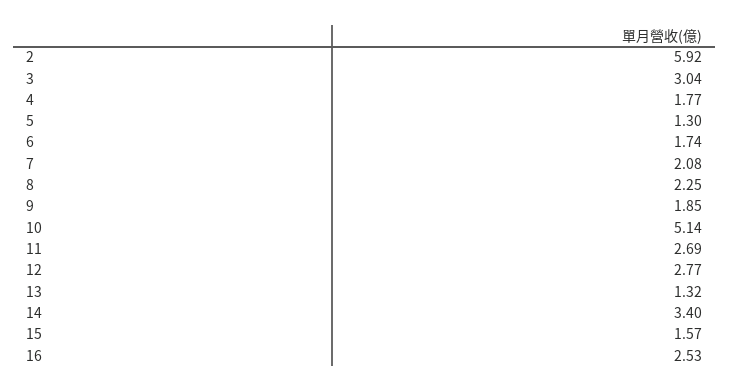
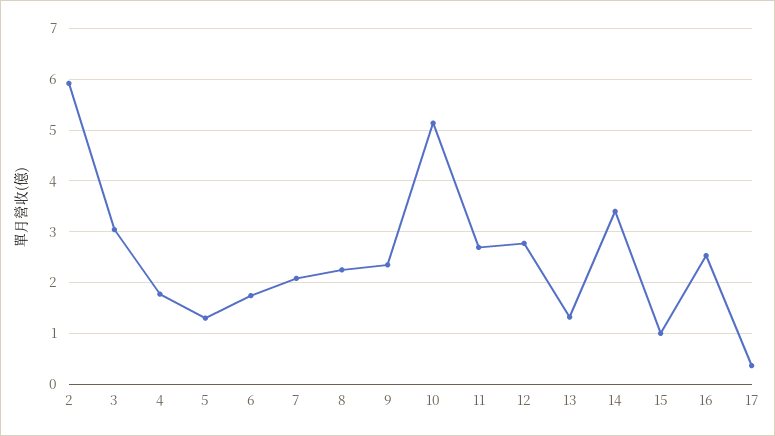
9: 1.85 -> 2.4
15: 1.57 -> 1
17: none -> 0.4

